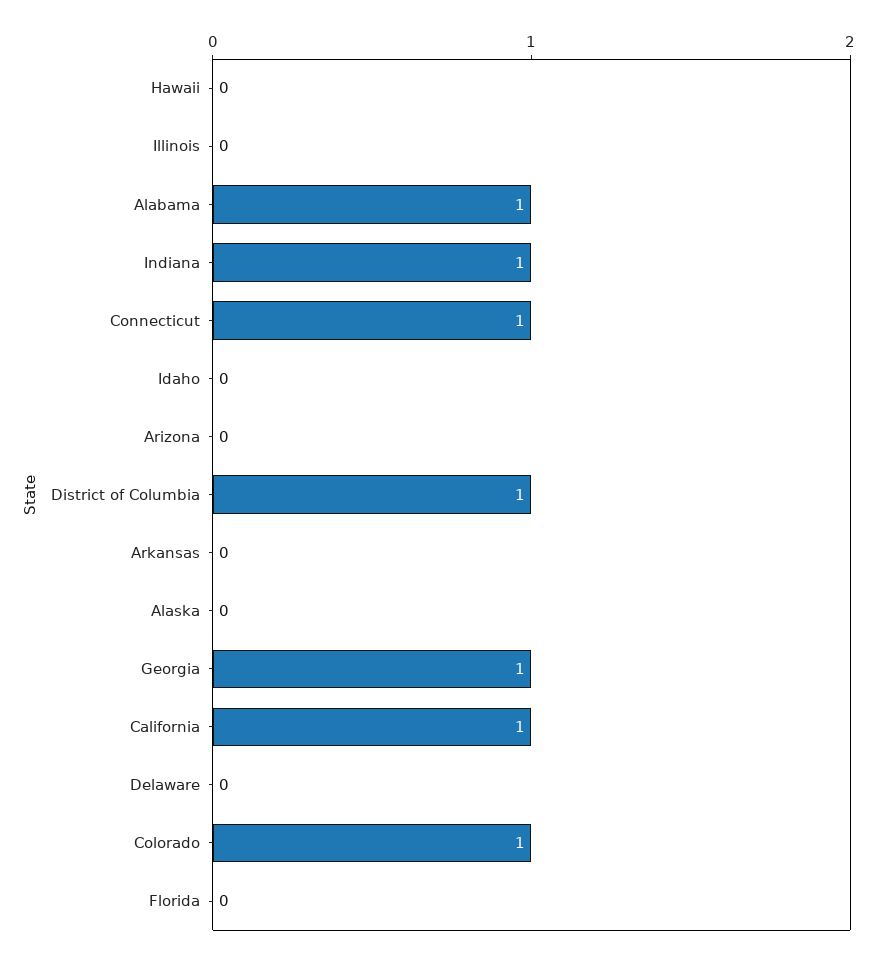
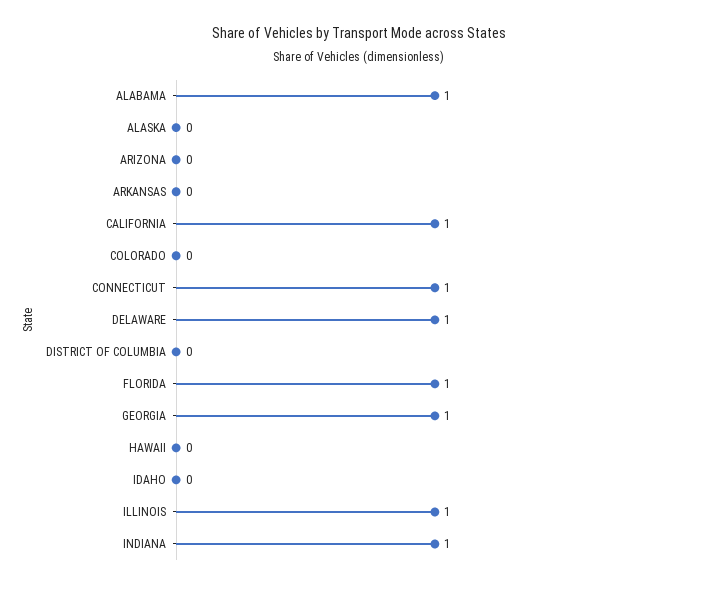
Illinois: 0 -> 1
District of Columbia: 1 -> 0
Delaware: 0 -> 1
Colorado: 1 -> 0
Florida: 0 -> 1

